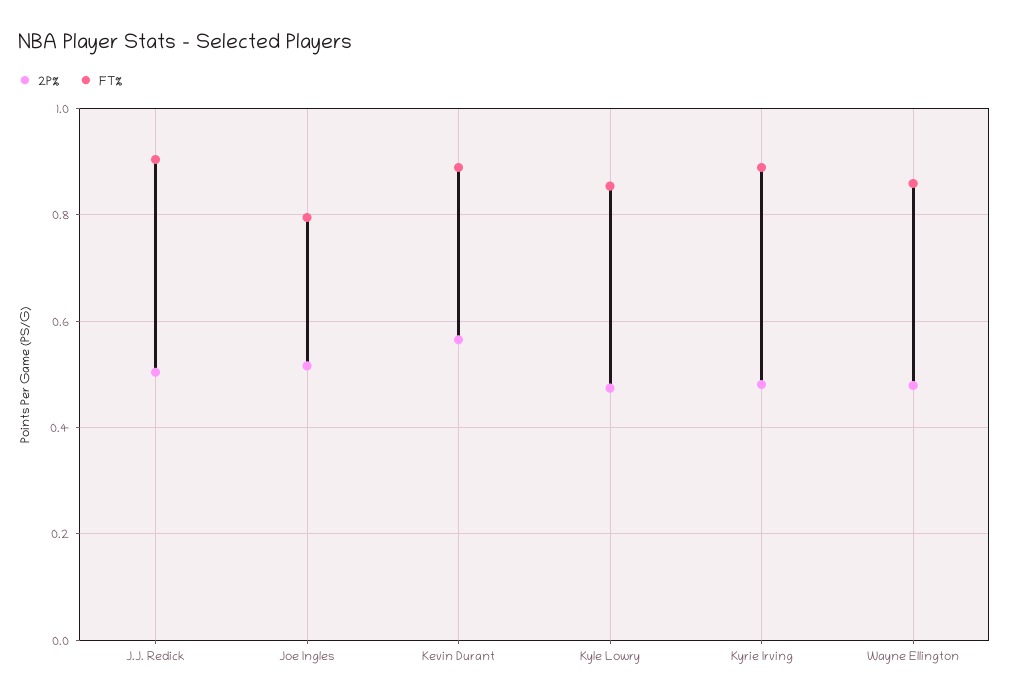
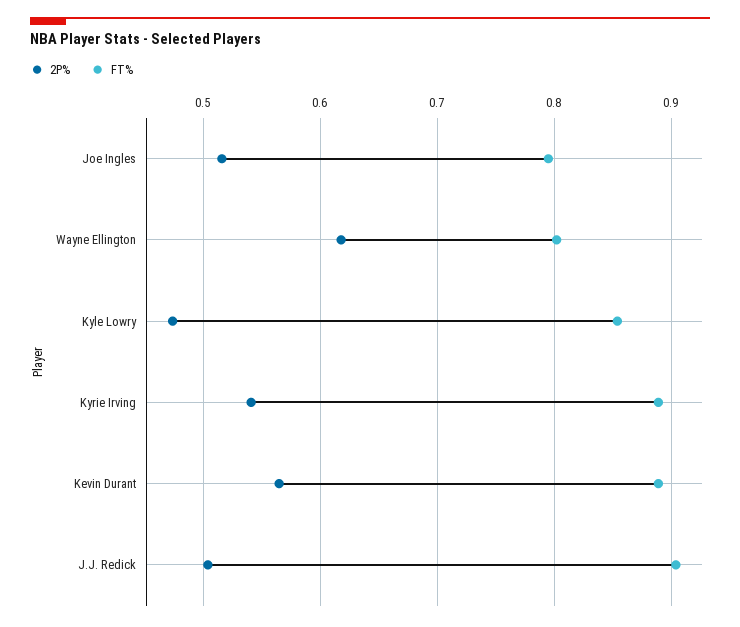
2P%, Kyrie Irving: 0.48 -> 0.54
2P%, Wayne Ellington: 0.48 -> 0.62
FT%, Wayne Ellington: 0.86 -> 0.8

